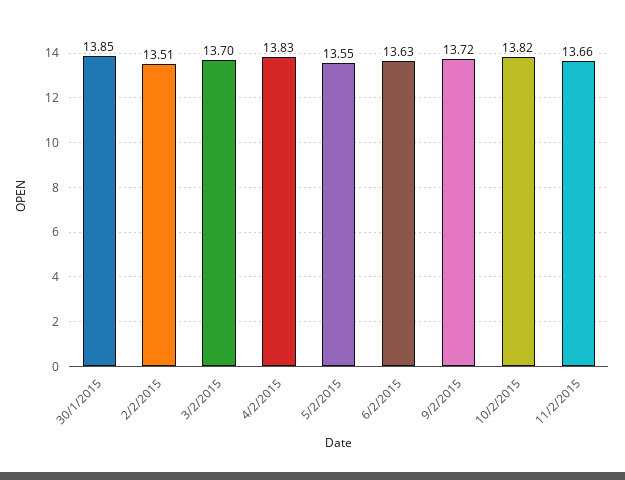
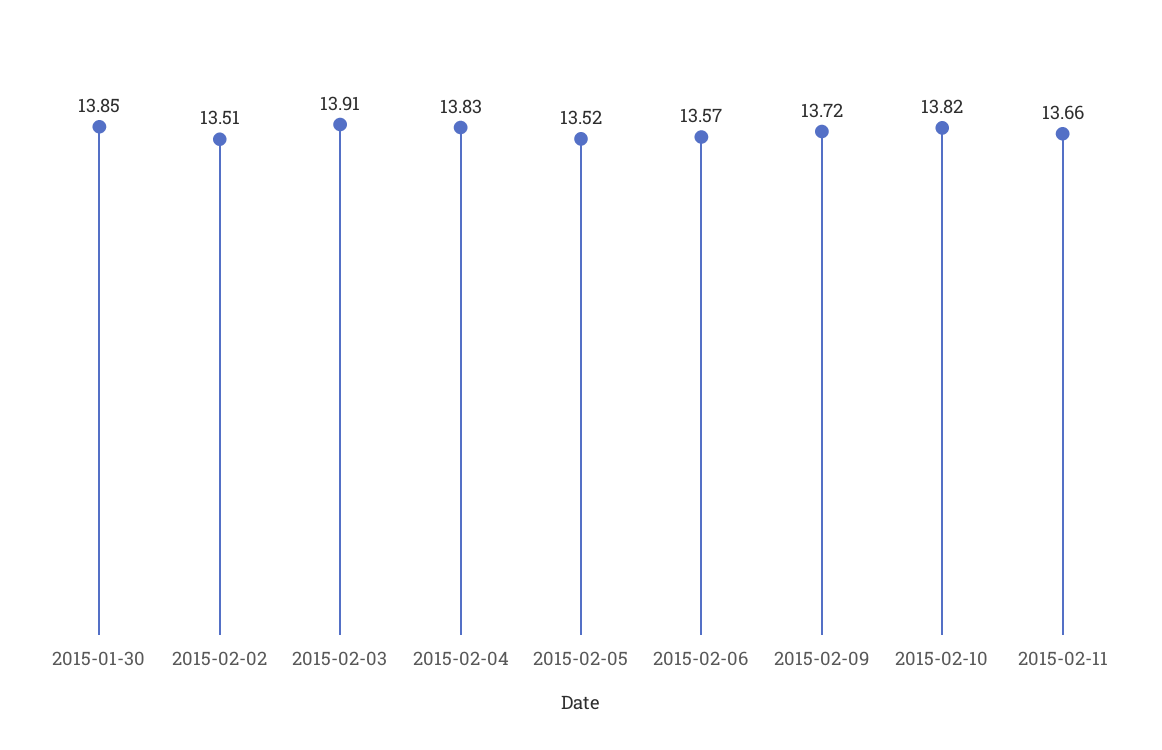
3/2/2015: 13.7 -> 13.91
5/2/2015: 13.55 -> 13.52
6/2/2015: 13.63 -> 13.57

